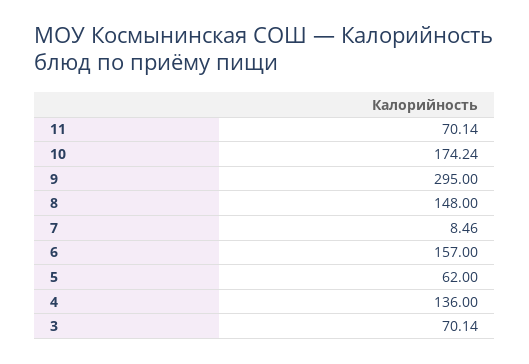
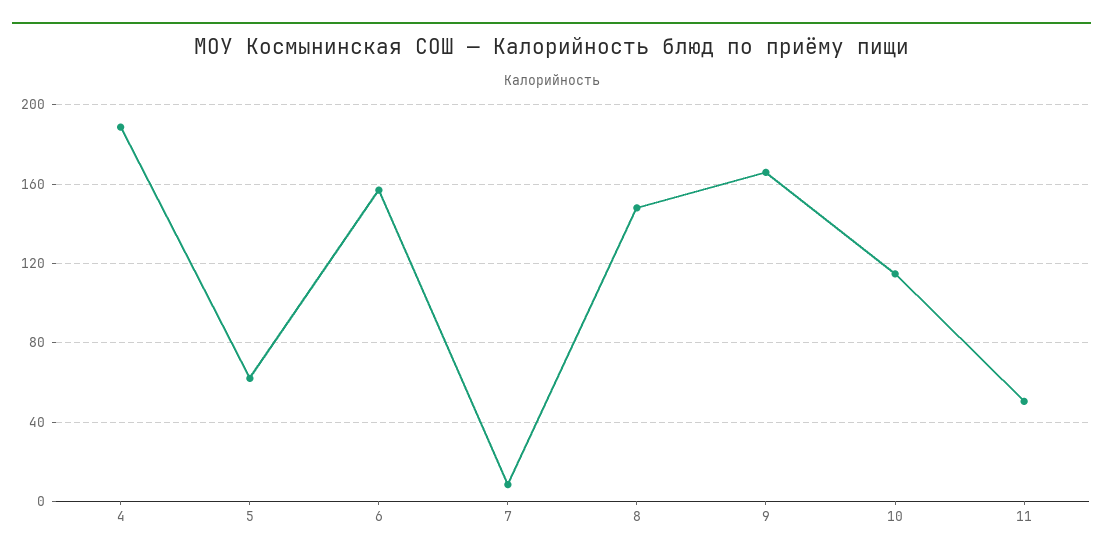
11: 70.14 -> 50
10: 174.24 -> 115
9: 295 -> 165
4: 136 -> 190
3: 70.14 -> none

